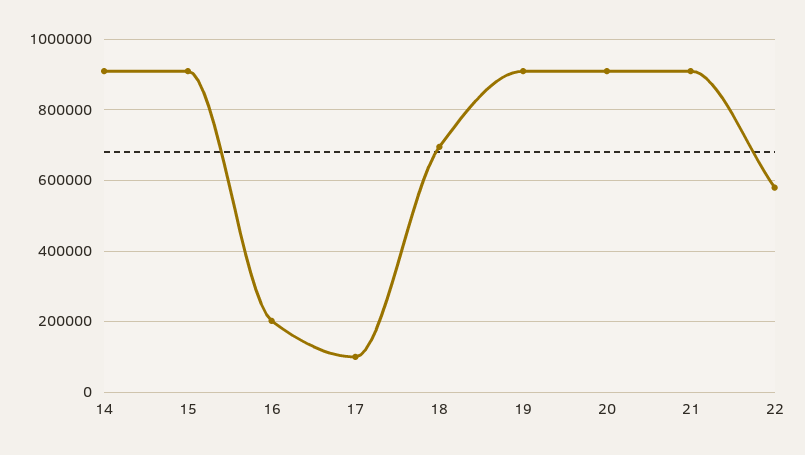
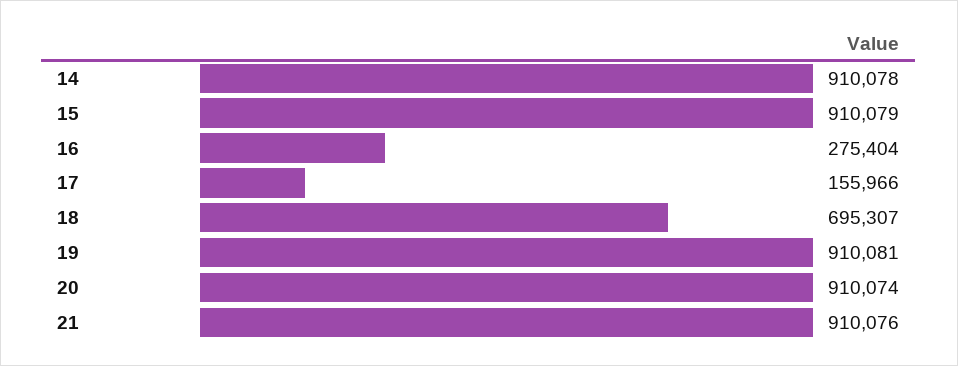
16: 200000 -> 275404
17: 100000 -> 155966
22: 580000 -> none

